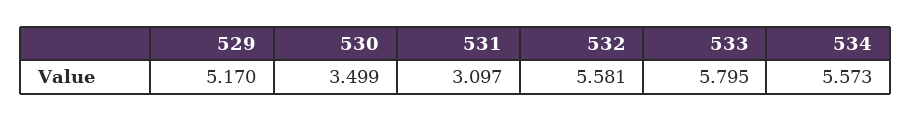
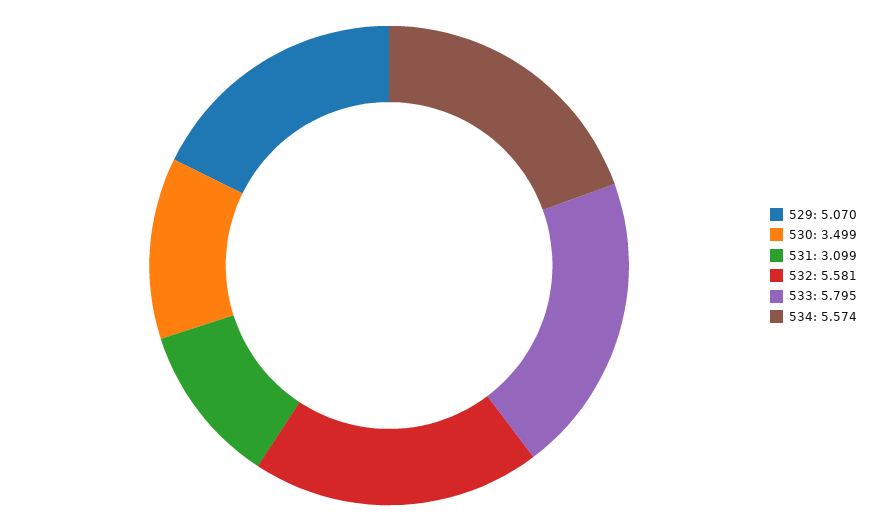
529: 5.17 -> 5.07
531: 3.097 -> 3.099
534: 5.573 -> 5.574

